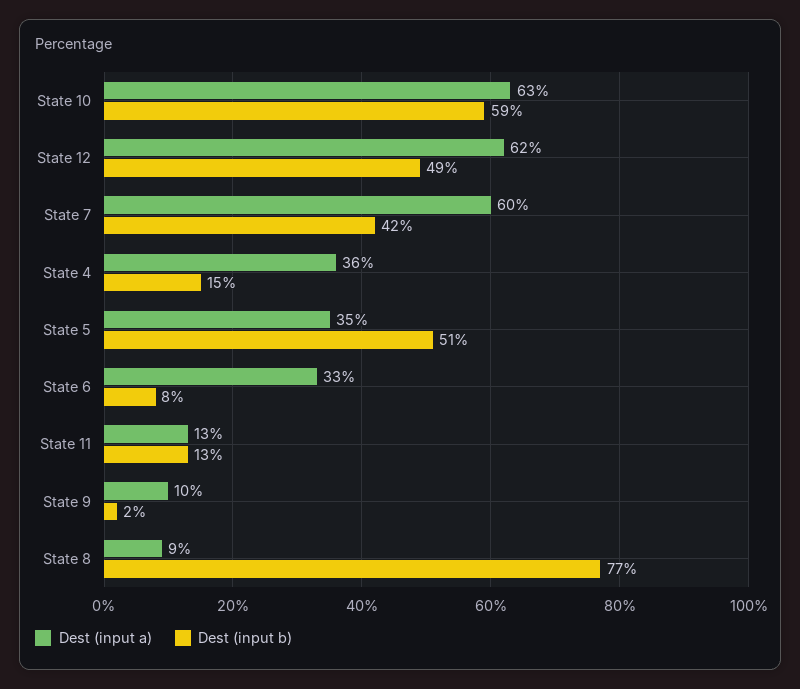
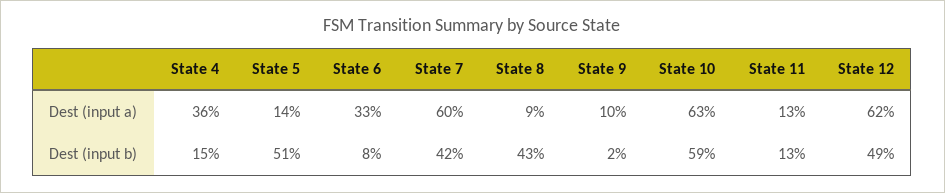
Dest (input a), State 5: 35 -> 14
Dest (input b), State 8: 77 -> 43

